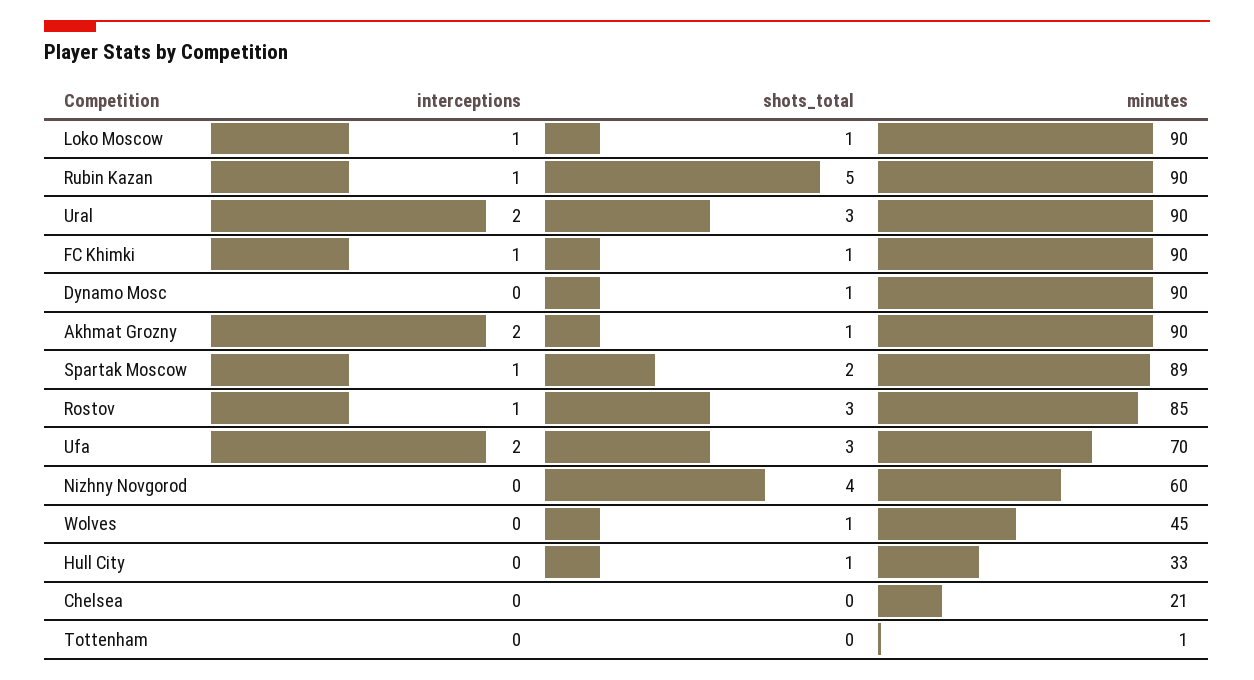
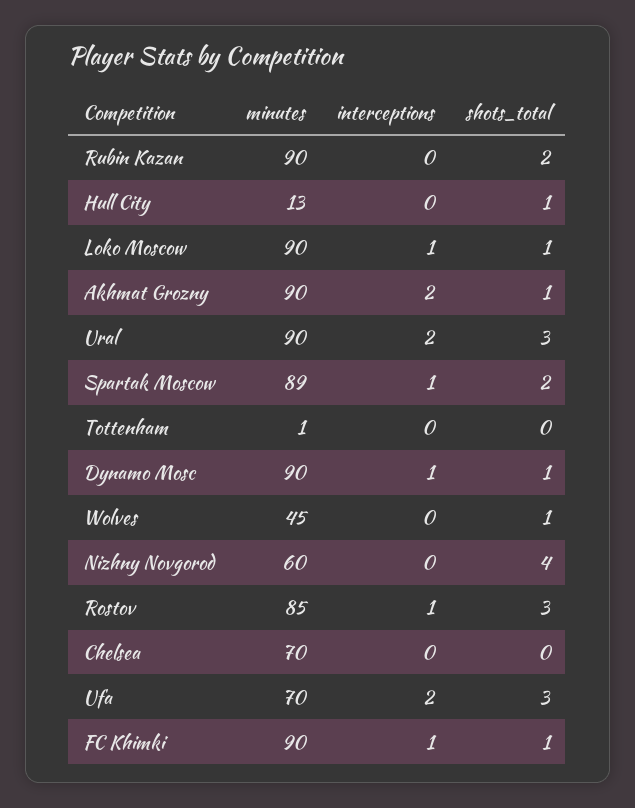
interceptions, Rubin Kazan: 1 -> 0
shots_total, Rubin Kazan: 5 -> 2
interceptions, Dynamo Mosc: 0 -> 1
minutes, Hull City: 33 -> 13
minutes, Chelsea: 21 -> 70

